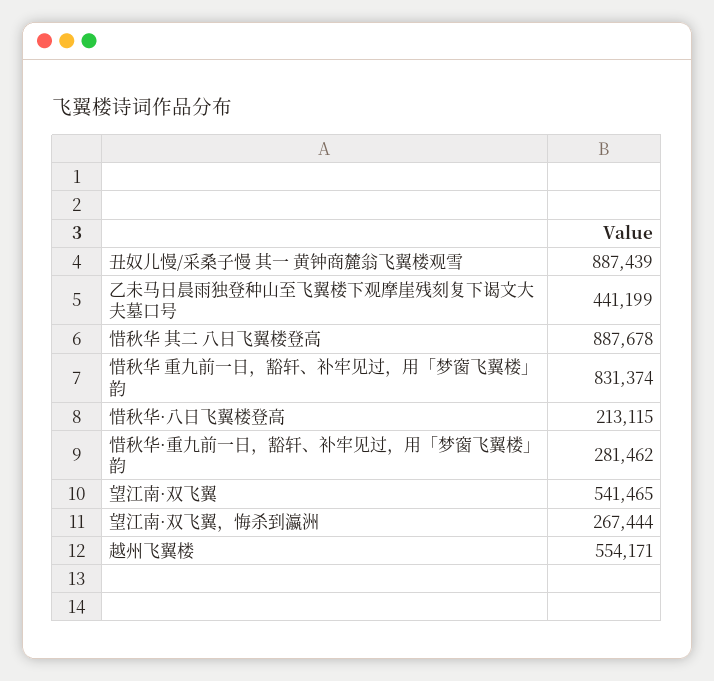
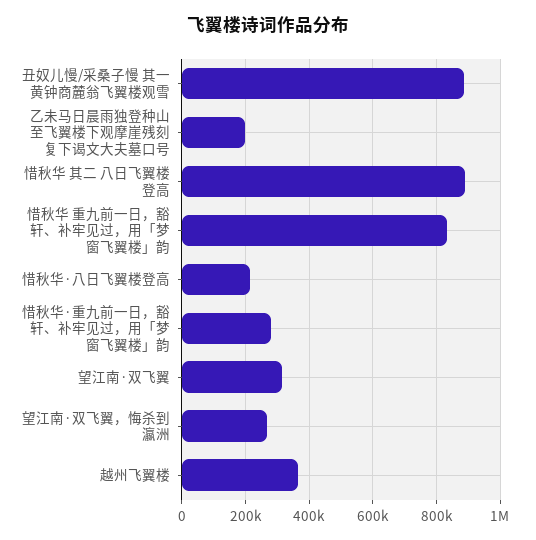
乙未马日晨雨独登种山至飞翼楼下观摩崖残刻复下谒文大夫墓口号: 441199 -> 200000
望江南·双飞翼: 541465 -> 320000
越州飞翼楼: 554171 -> 360000

